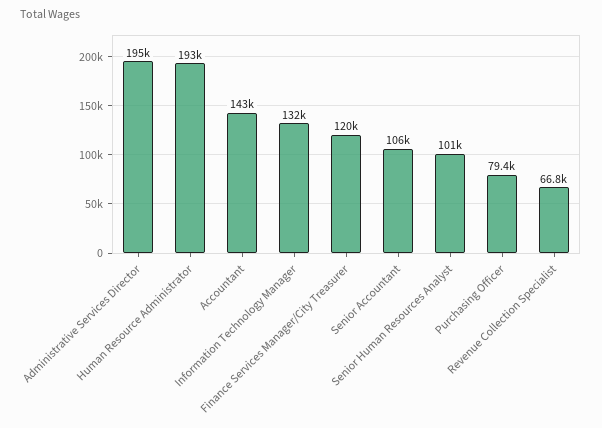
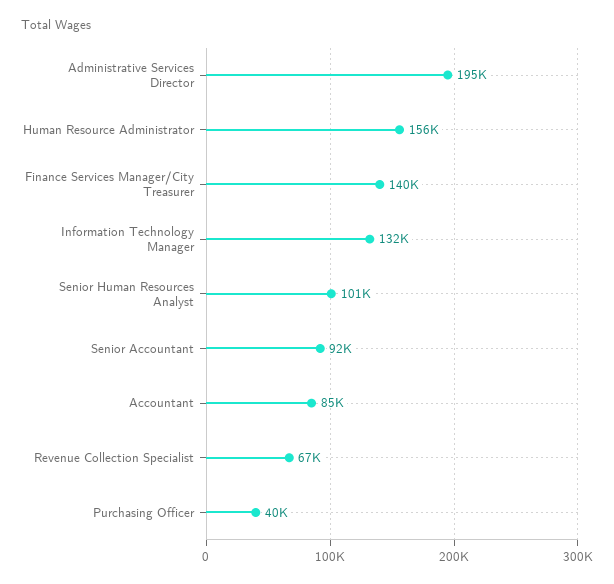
Human Resource Administrator: 193000 -> 156000
Accountant: 143000 -> 85000
Finance Services Manager/City Treasurer: 120000 -> 140000
Senior Accountant: 106000 -> 92000
Purchasing Officer: 79400 -> 40000

